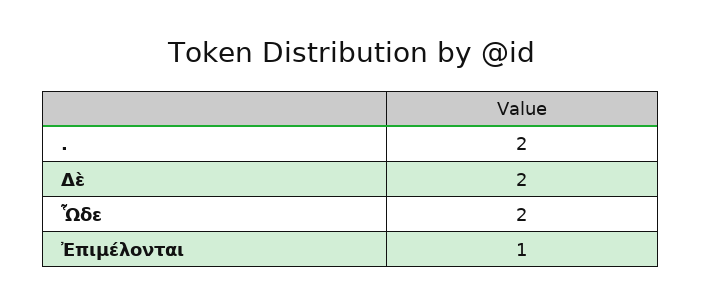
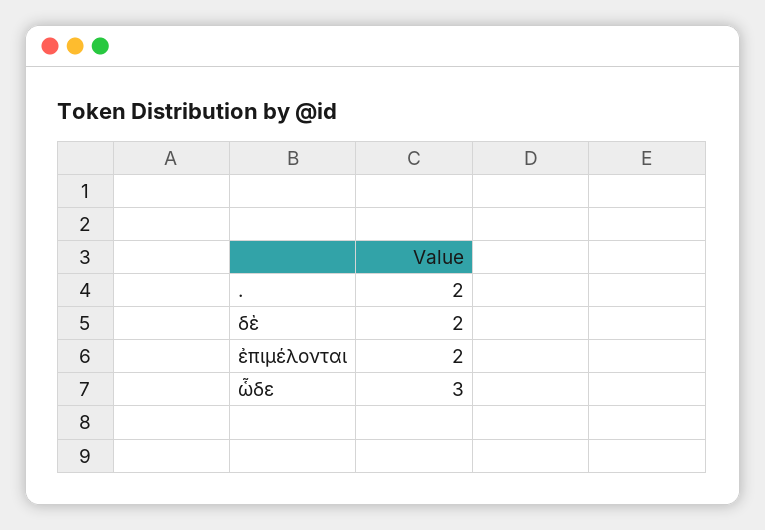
Ὧδε: 2 -> 3
Ἐπιμέλονται: 1 -> 2

